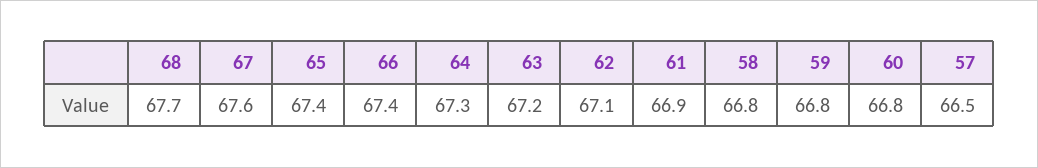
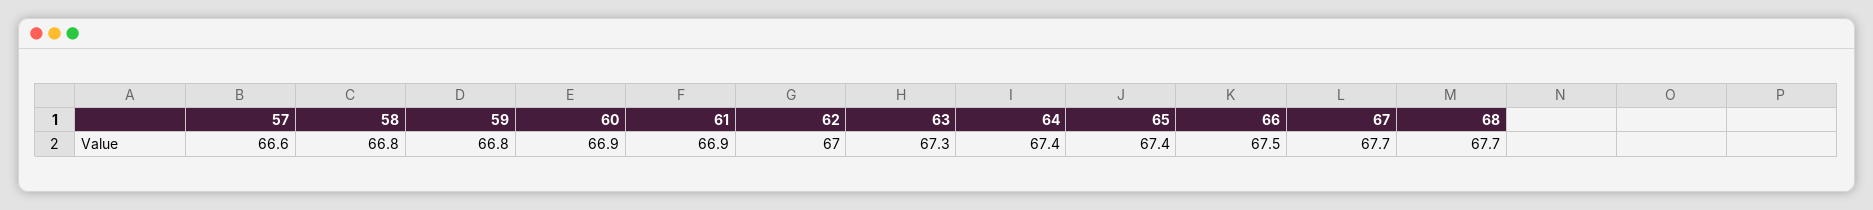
67: 67.6 -> 67.7
66: 67.4 -> 67.5
64: 67.3 -> 67.4
63: 67.2 -> 67.3
62: 67.1 -> 67
60: 66.8 -> 66.9
57: 66.5 -> 66.6

